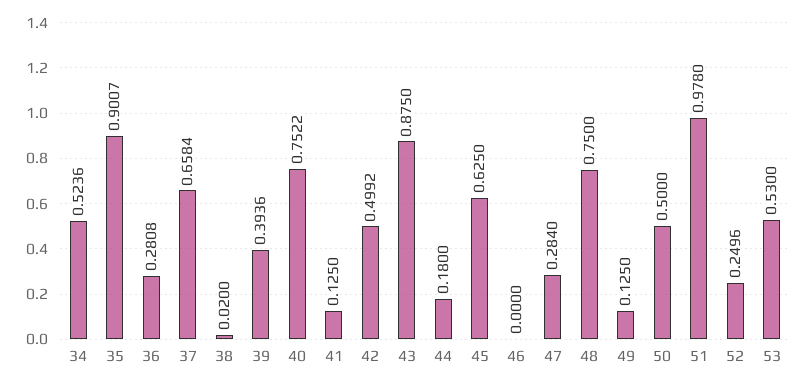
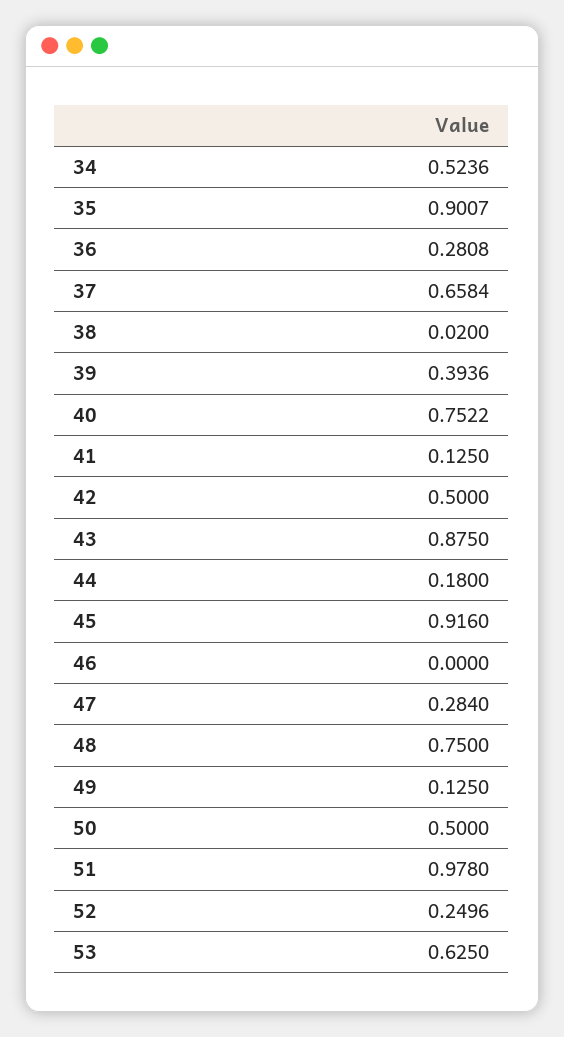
42: 0.4992 -> 0.5
45: 0.625 -> 0.916
53: 0.53 -> 0.625

